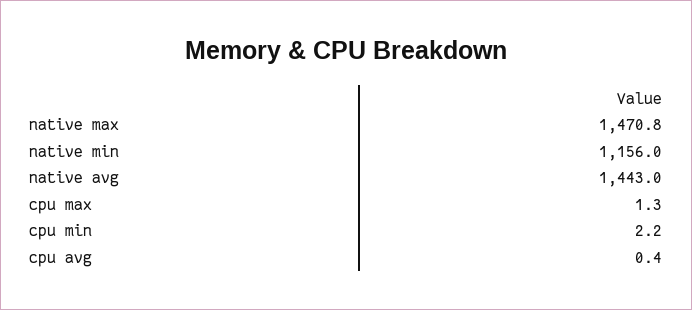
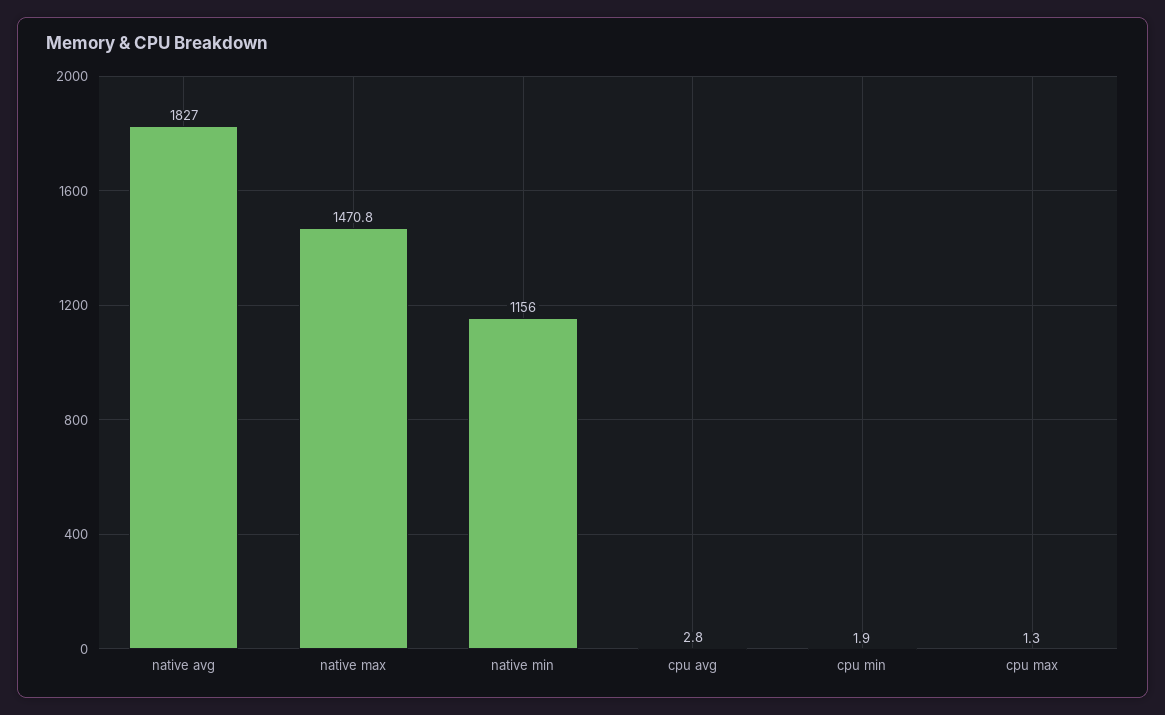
native avg: 1443 -> 1827
cpu min: 2.2 -> 1.9
cpu avg: 0.4 -> 2.8

